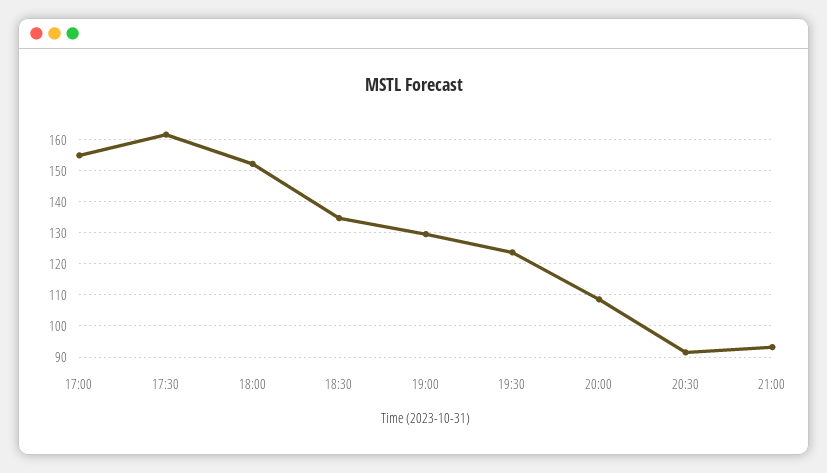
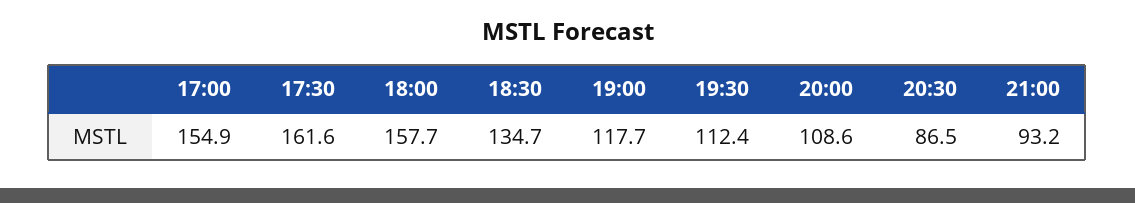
18:00: 152 -> 157.7
19:00: 130 -> 117.7
19:30: 124 -> 112.4
20:30: 92 -> 86.5

